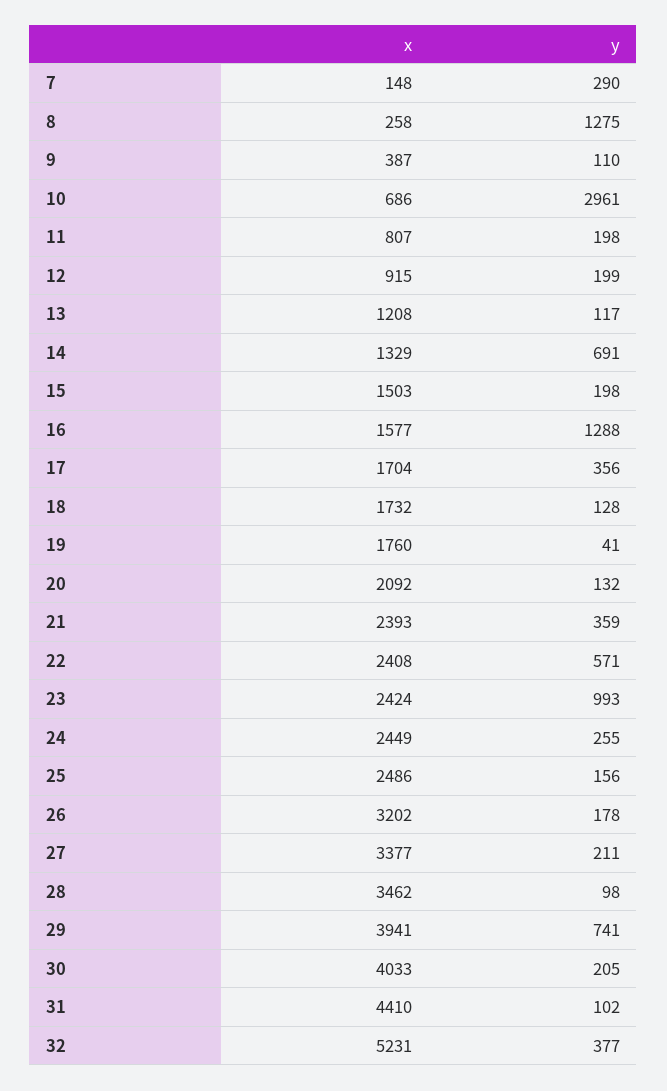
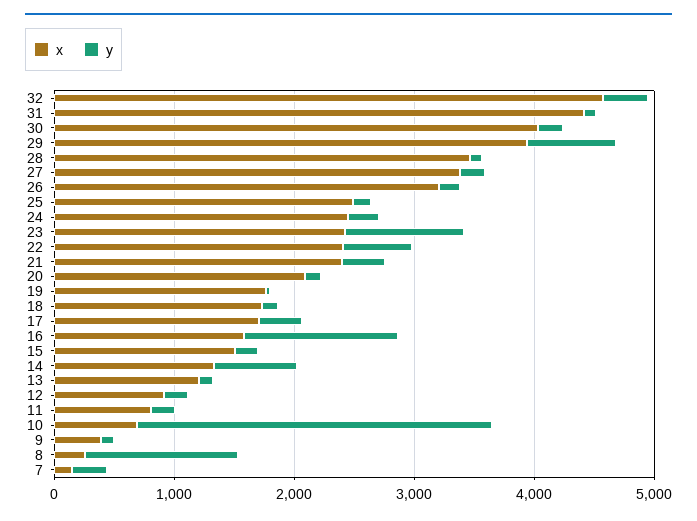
x, 32: 5231 -> 4600

